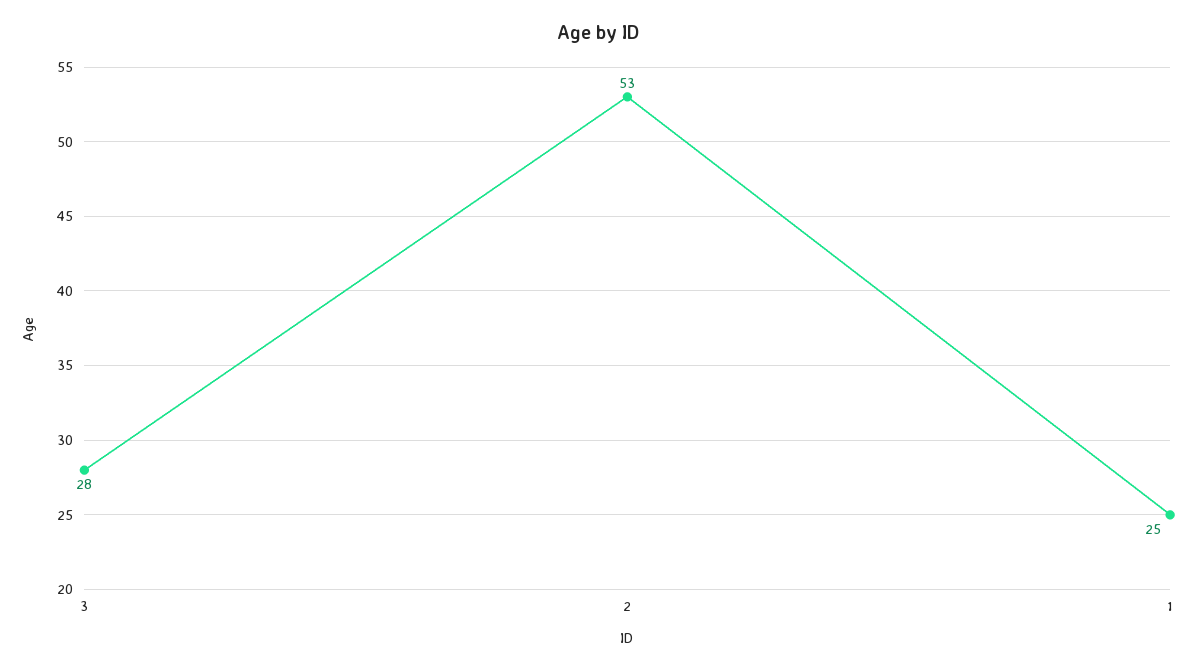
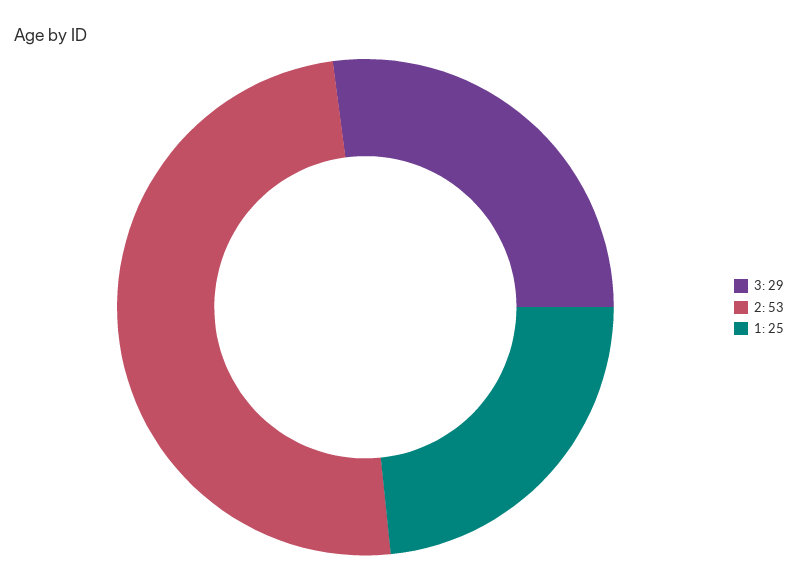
3: 28 -> 29

